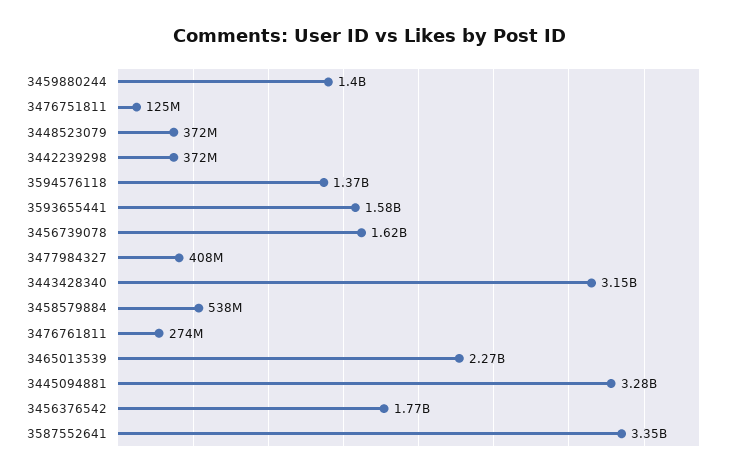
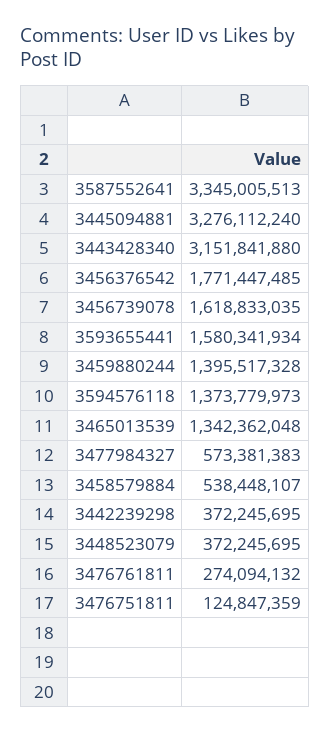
3477984327: 408000000 -> 573381383
3465013539: 2270000000 -> 1342362048

